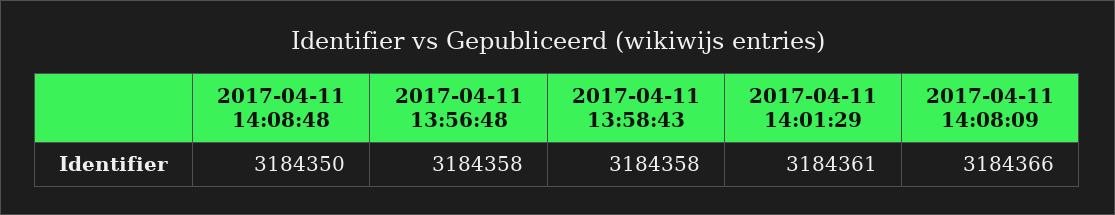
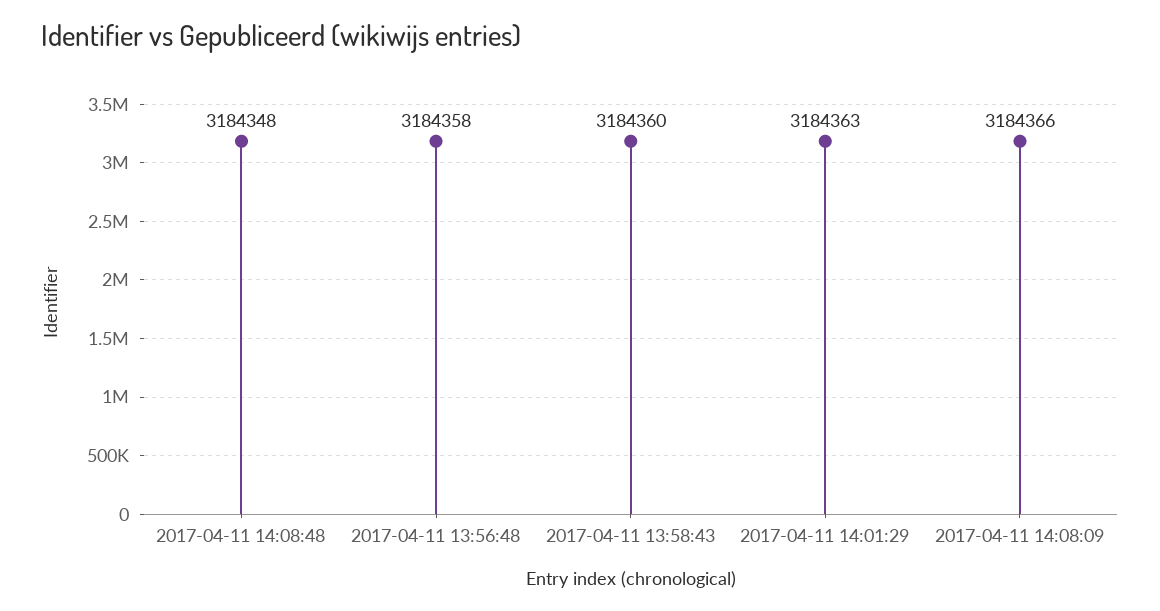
2017-04-11 14:08:48: 3184350 -> 3184348
2017-04-11 13:58:43: 3184358 -> 3184360
2017-04-11 14:01:29: 3184361 -> 3184363

